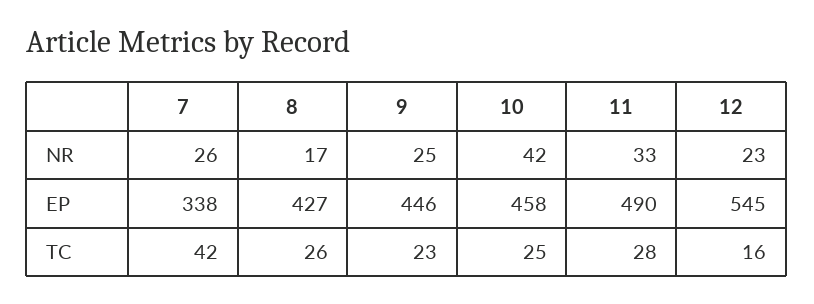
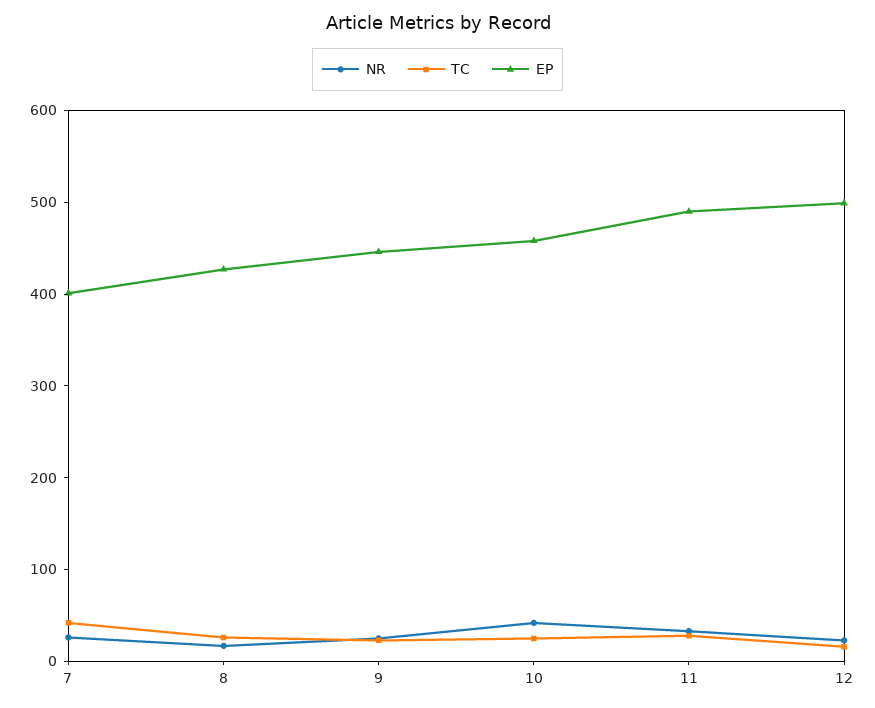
EP, 7: 338 -> 400
EP, 12: 545 -> 500

